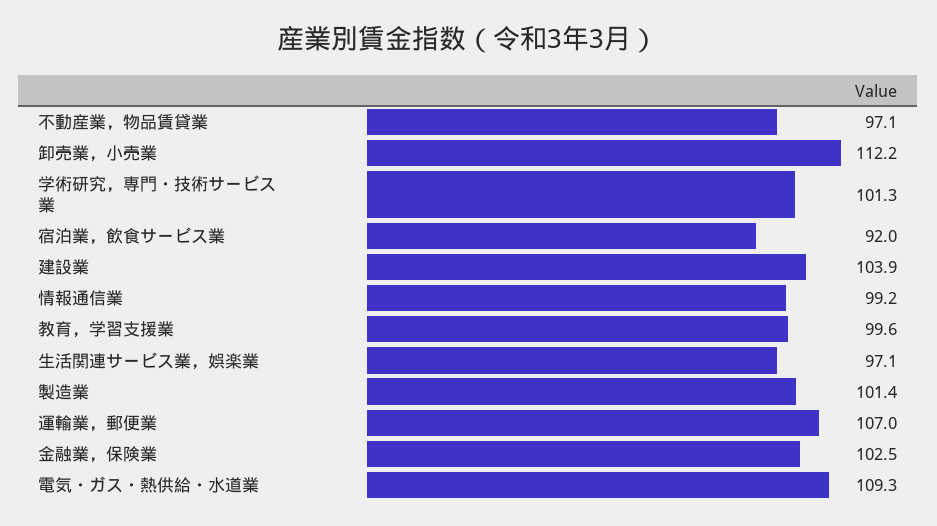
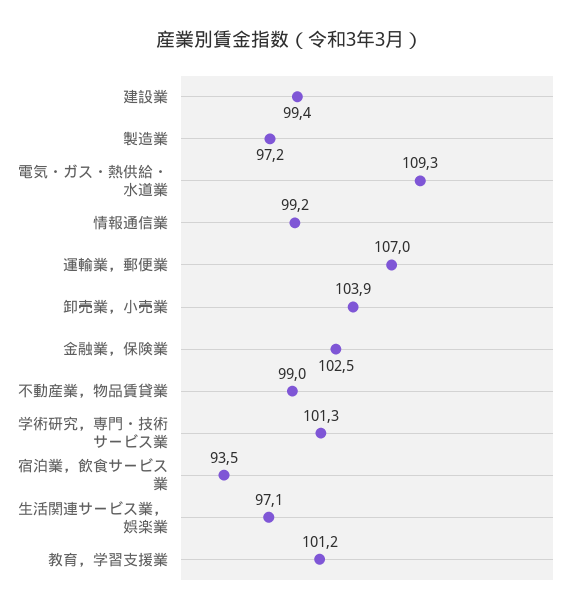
不動産業，物品賃貸業: 97.1 -> 99
卸売業，小売業: 112.2 -> 103.9
宿泊業，飲食サービス業: 92 -> 93.5
建設業: 103.9 -> 99.4
教育，学習支援業: 99.6 -> 101.2
製造業: 101.4 -> 97.2

